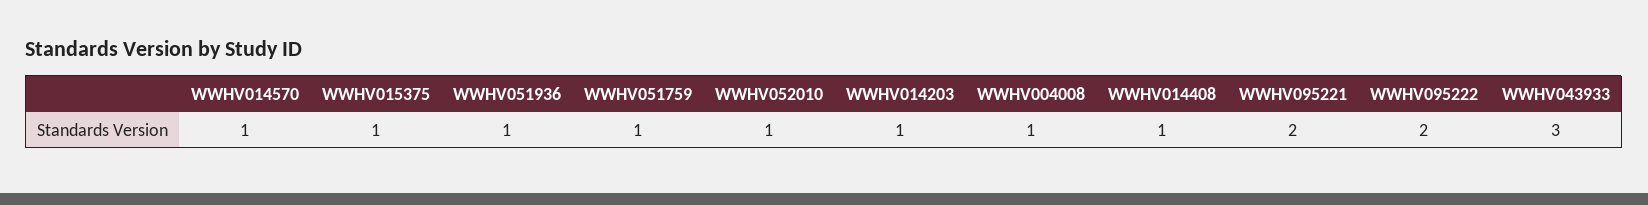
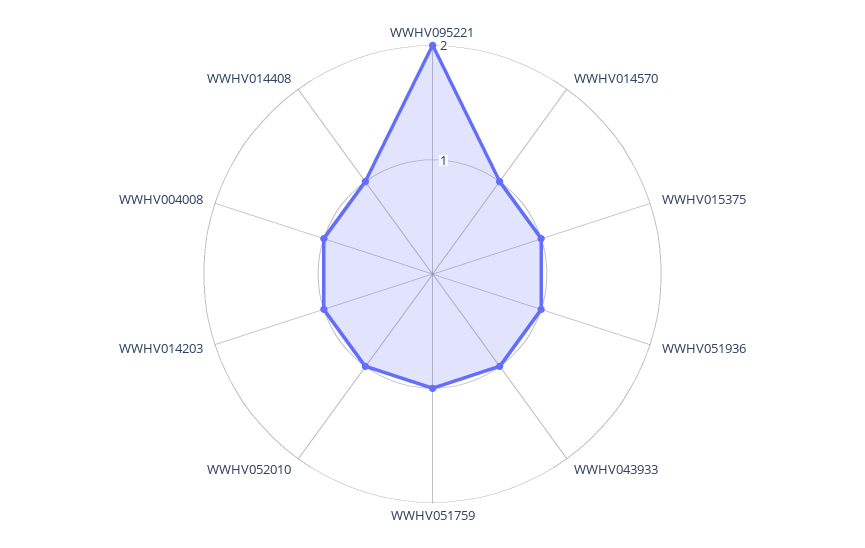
WWHV095222: 2 -> none
WWHV043933: 3 -> 1

